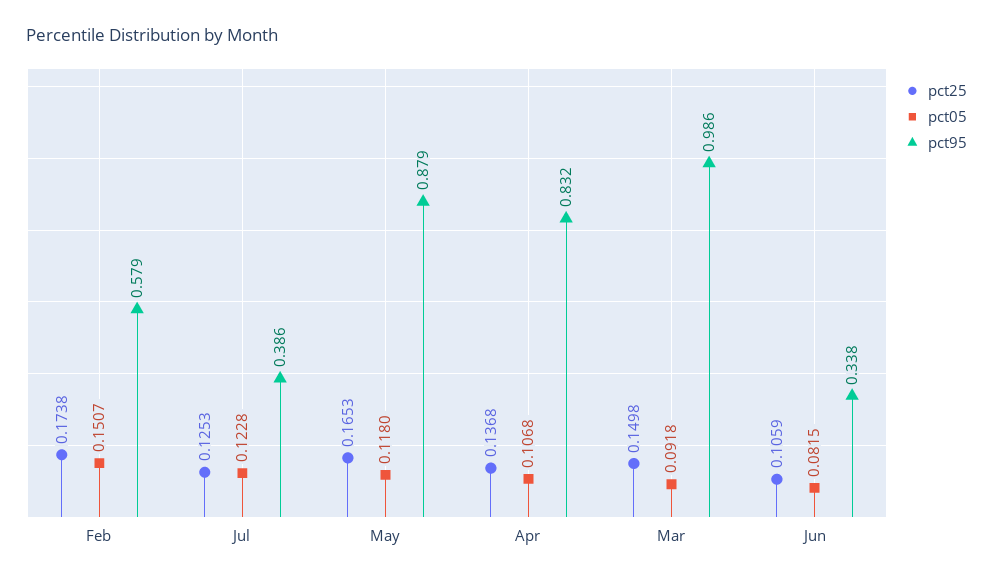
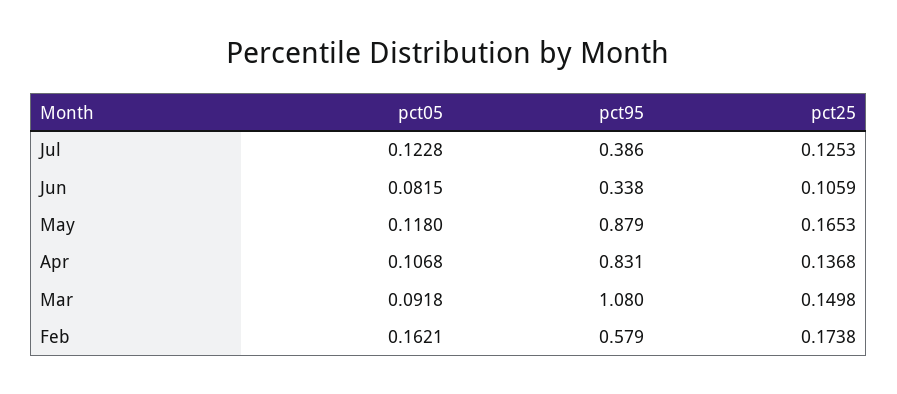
pct05, Feb: 0.1507 -> 0.1621
pct95, Apr: 0.832 -> 0.831
pct95, Mar: 0.986 -> 1.08

